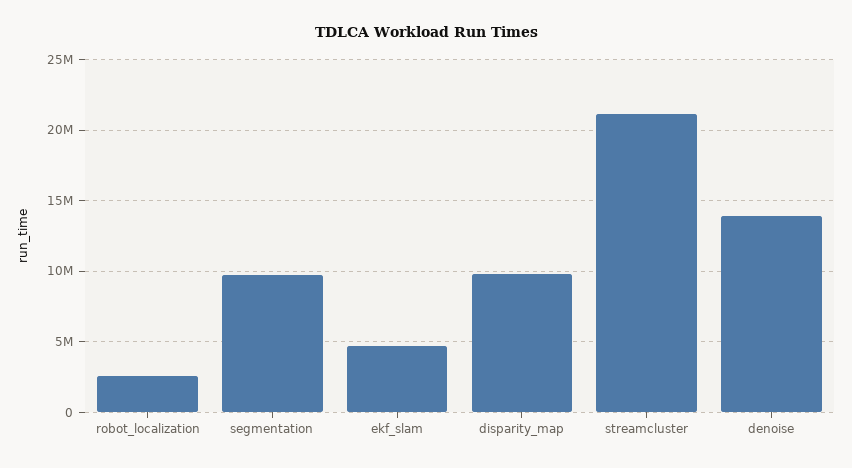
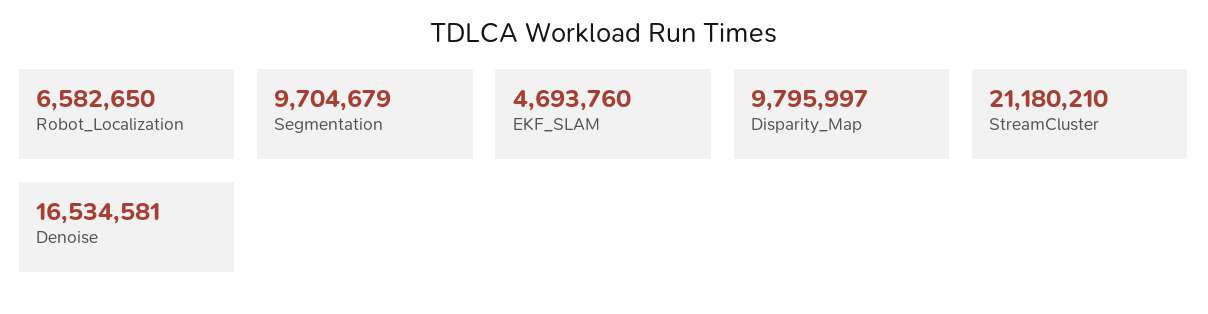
robot_localization: 2500000 -> 6582650
denoise: 14000000 -> 16534581

